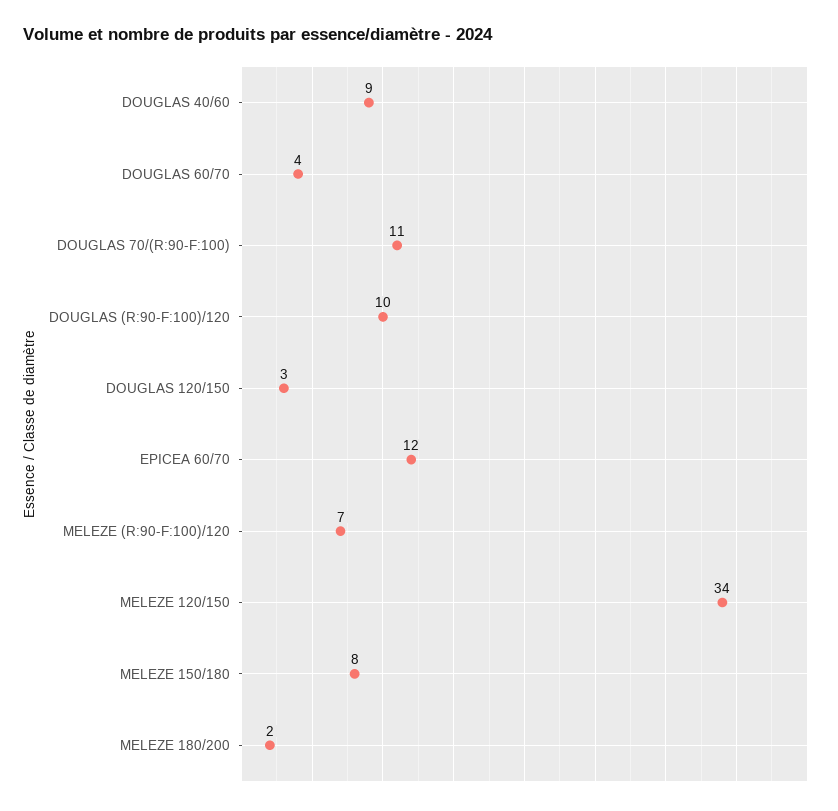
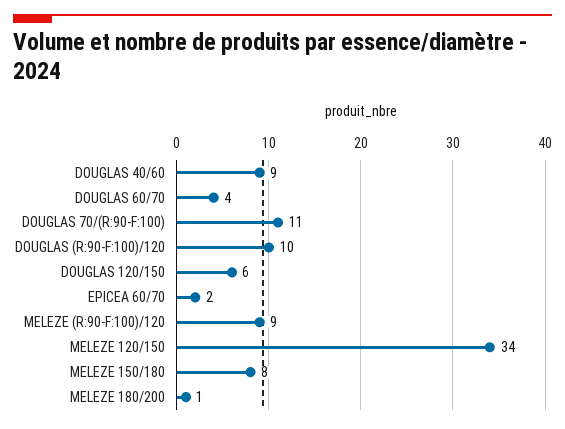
DOUGLAS 120/150: 3 -> 6
EPICEA 60/70: 12 -> 2
MELEZE (R:90-F:100)/120: 7 -> 9
MELEZE 180/200: 2 -> 1

